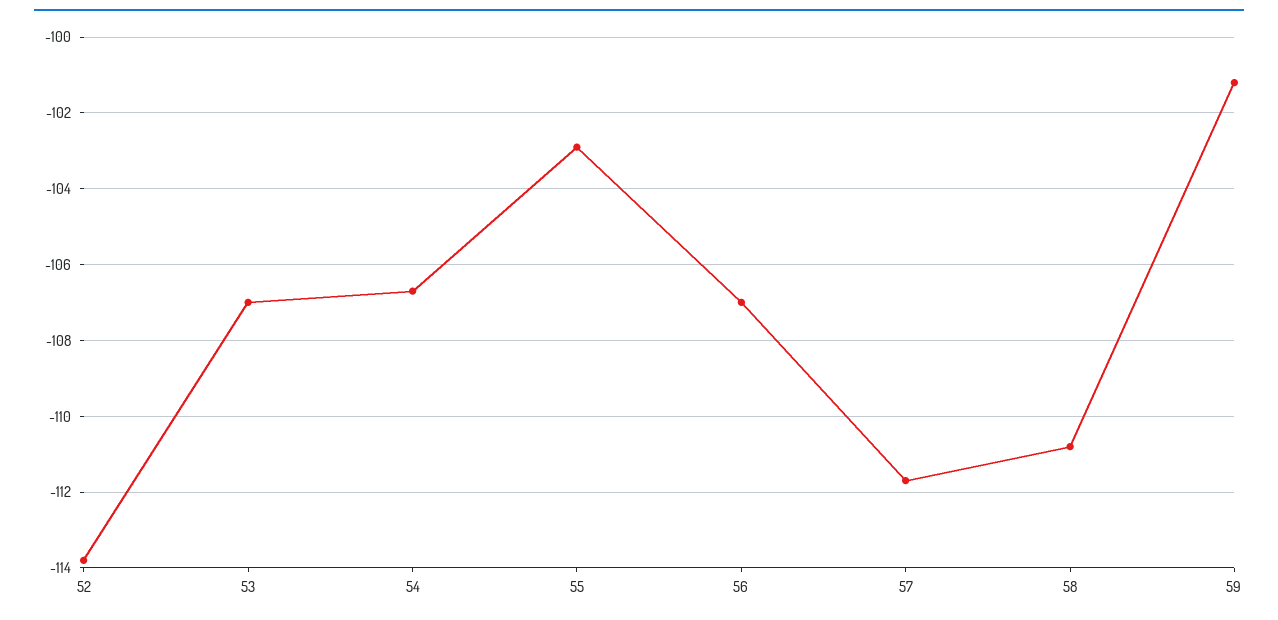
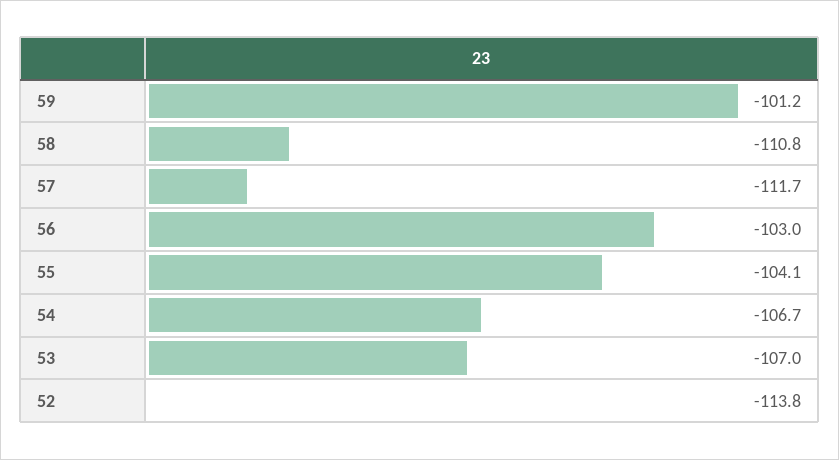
55: -103 -> -104.1
56: -107 -> -103

